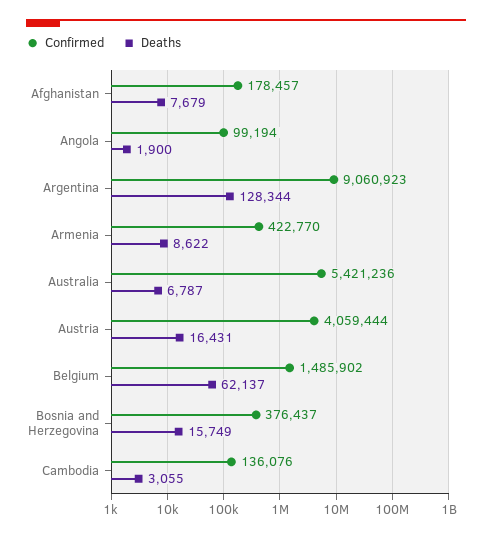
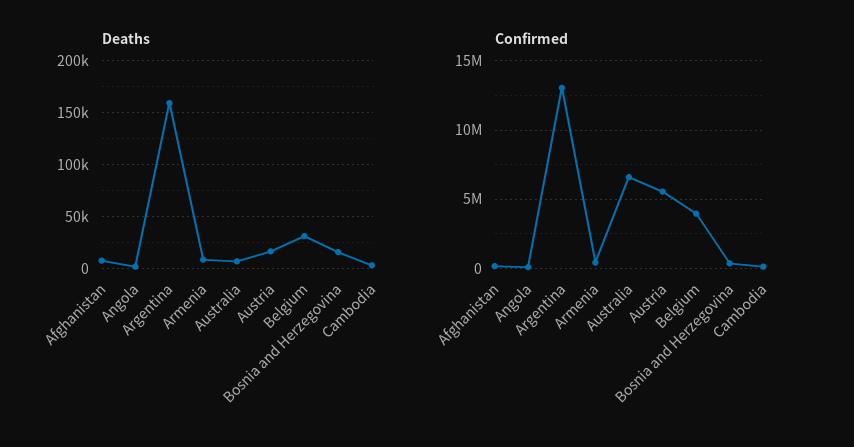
Confirmed, Argentina: 9060923 -> 13000000
Deaths, Argentina: 128344 -> 160000
Confirmed, Australia: 5421236 -> 6500000
Confirmed, Austria: 4059444 -> 5500000
Confirmed, Belgium: 1485902 -> 4000000
Deaths, Belgium: 62137 -> 30000

